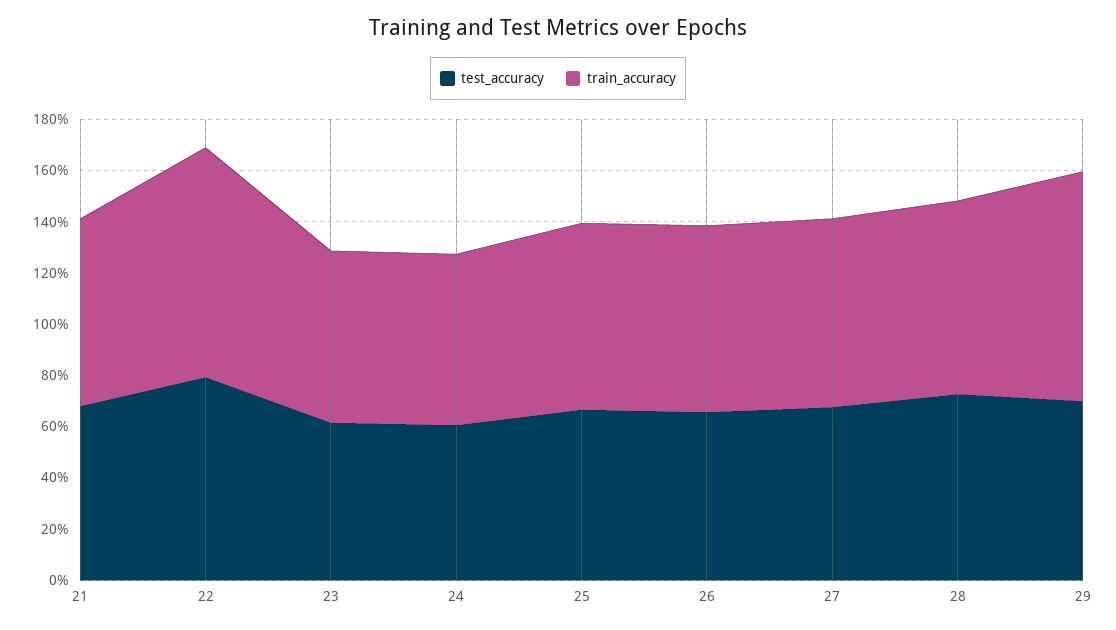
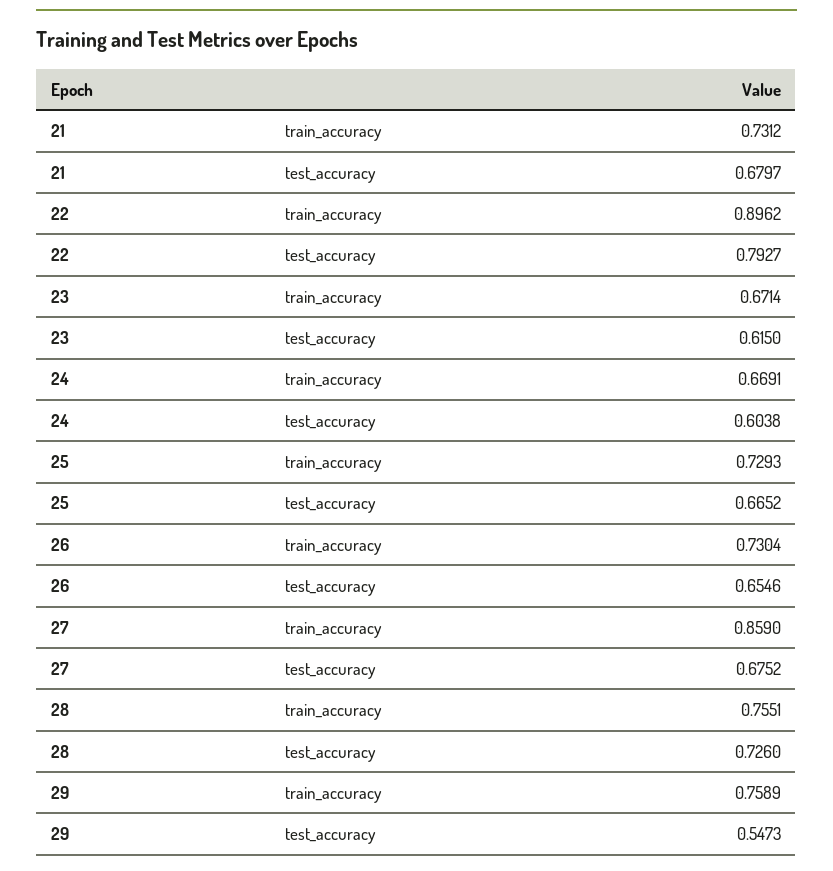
train_accuracy, 27: 0.75 -> 0.859
test_accuracy, 29: 0.7 -> 0.5473
train_accuracy, 29: 0.9 -> 0.7589

